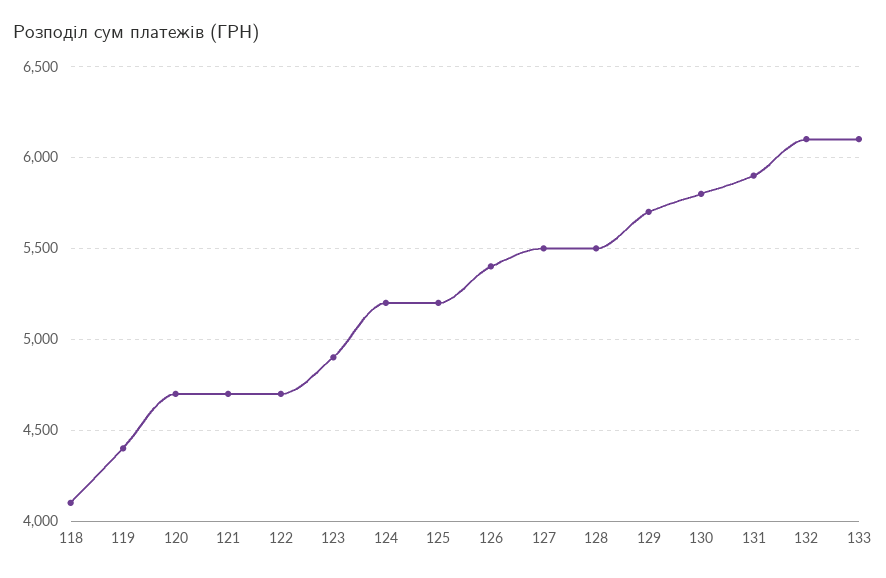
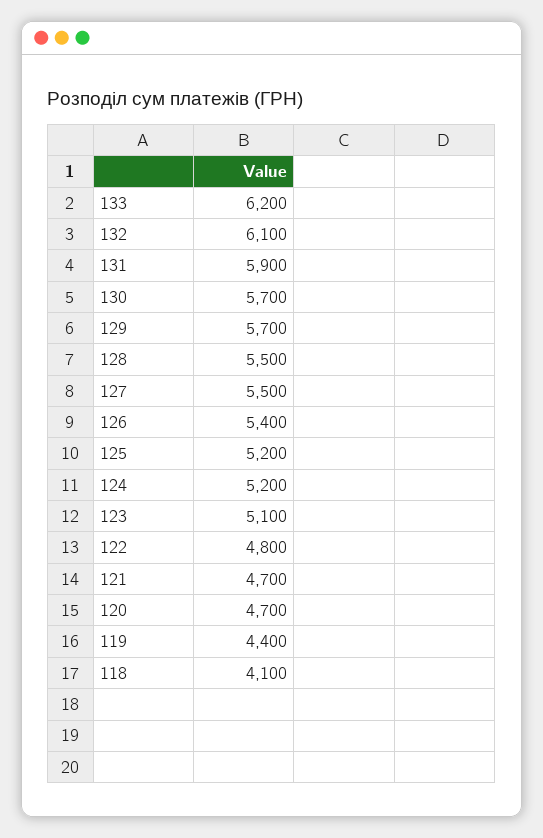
122: 4700 -> 4800
123: 4900 -> 5100
130: 5800 -> 5700
133: 6100 -> 6200

